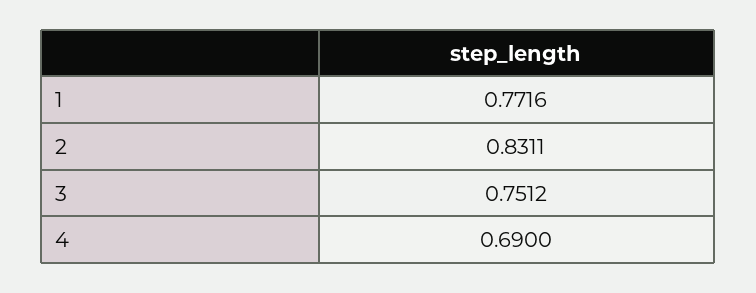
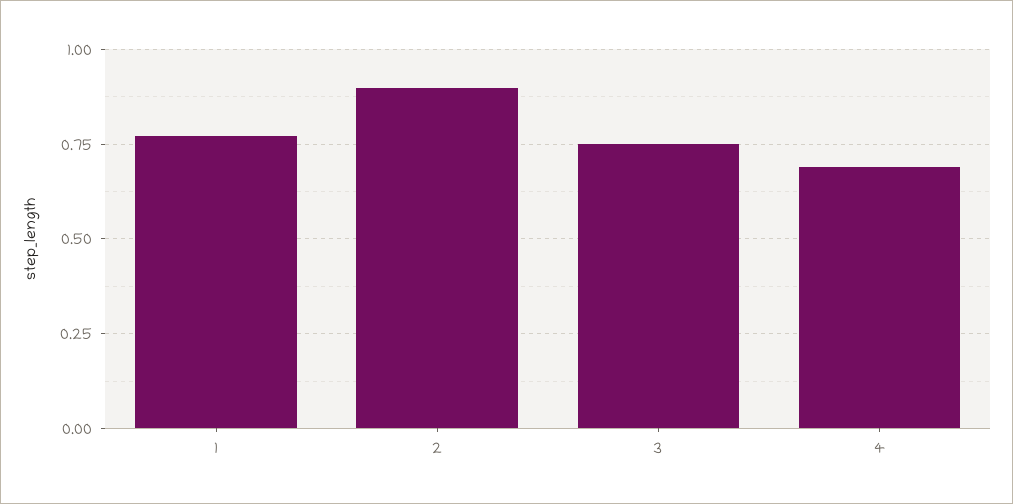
2: 0.8311 -> 0.9

